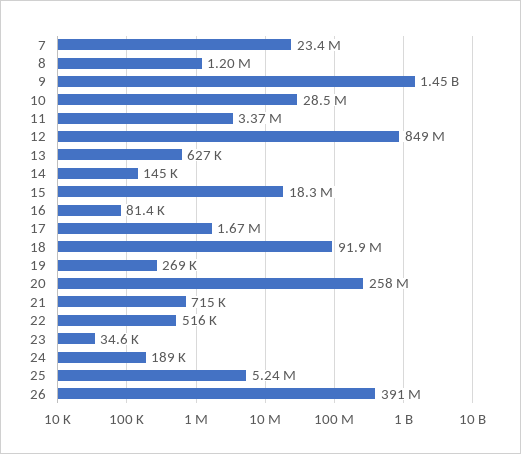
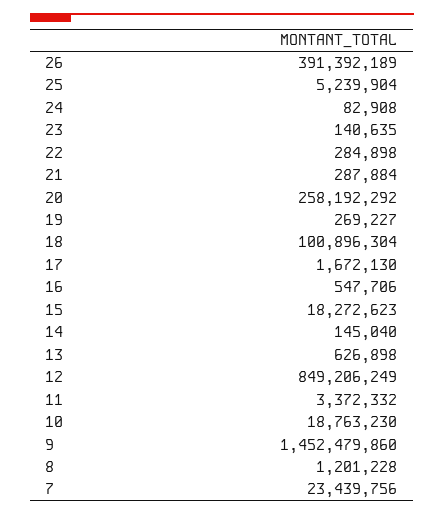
10: 28500000 -> 18763230
16: 81400 -> 547706
18: 91900000 -> 100896304
21: 715000 -> 287884
22: 516000 -> 284898
23: 34600 -> 140635
24: 189000 -> 82908

